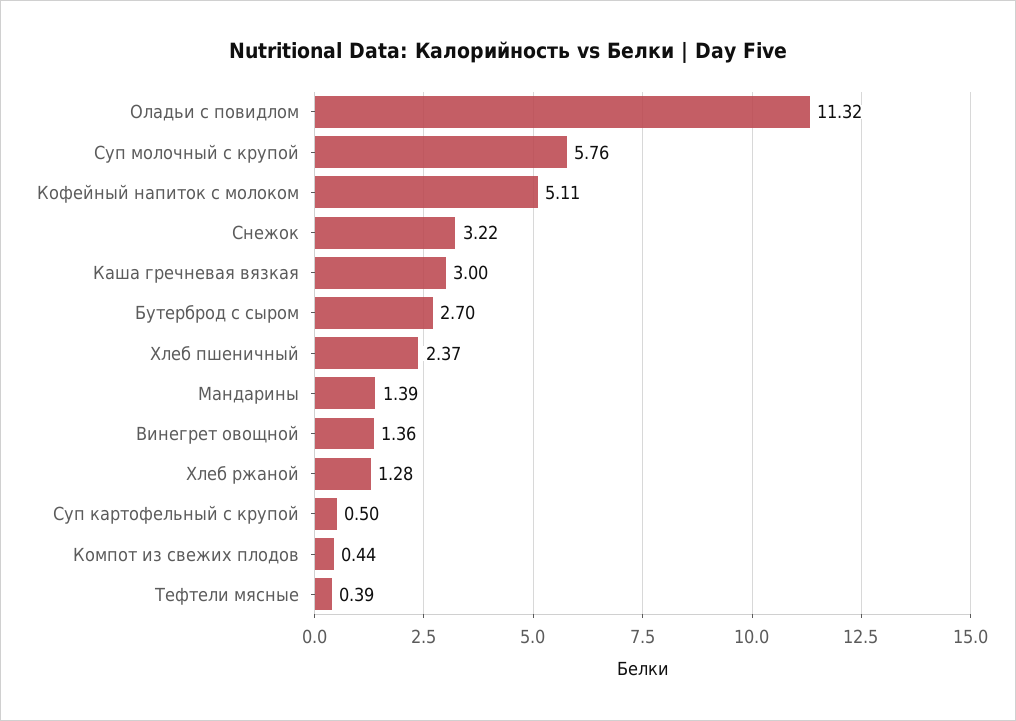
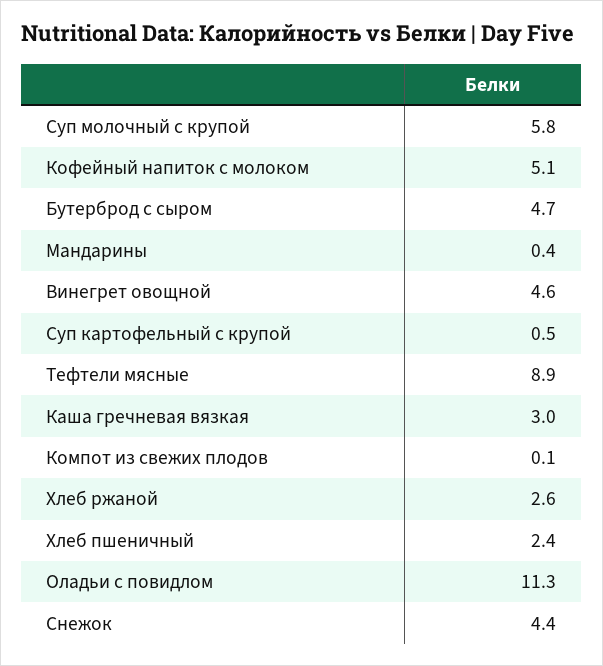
Снежок: 3.22 -> 4.4
Бутерброд с сыром: 2.7 -> 4.7
Мандарины: 1.39 -> 0.4
Винегрет овощной: 1.36 -> 4.6
Хлеб ржаной: 1.28 -> 2.6
Компот из свежих плодов: 0.44 -> 0.1
Тефтели мясные: 0.39 -> 8.9

